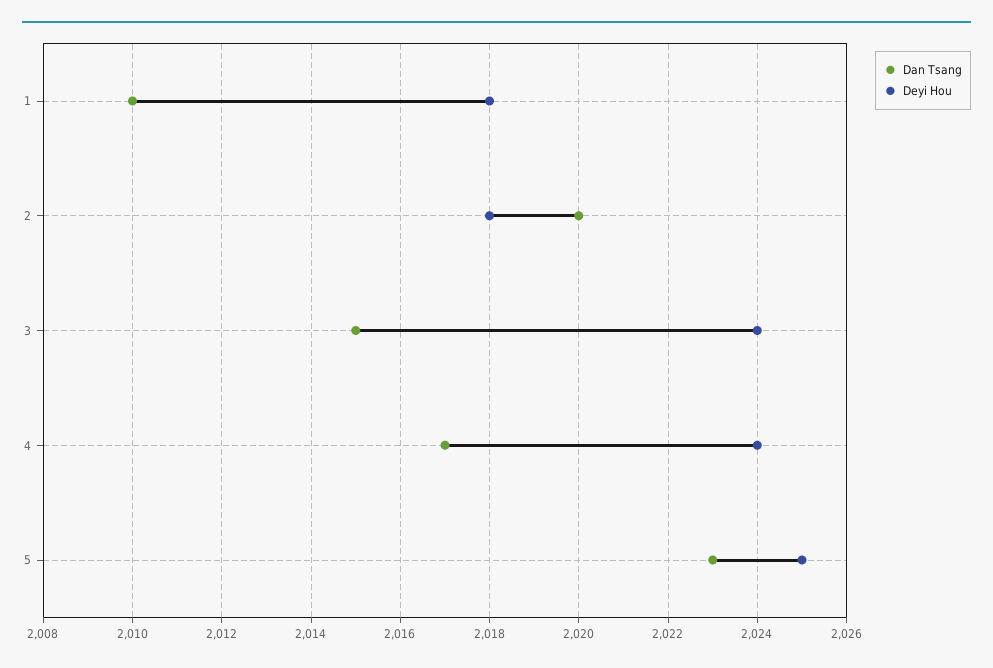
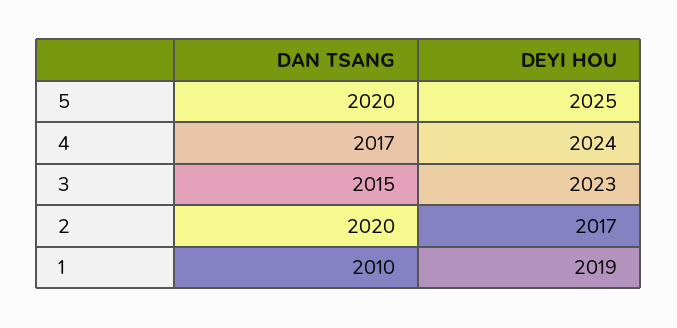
Deyi Hou, 1: 2018 -> 2019
Deyi Hou, 2: 2018 -> 2017
Deyi Hou, 3: 2024 -> 2023
Dan Tsang, 5: 2023 -> 2020

